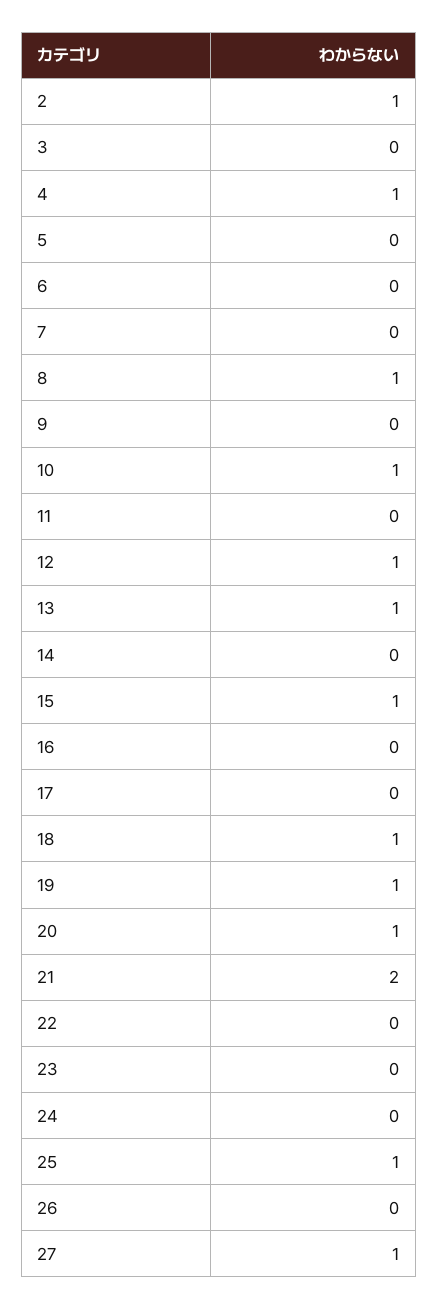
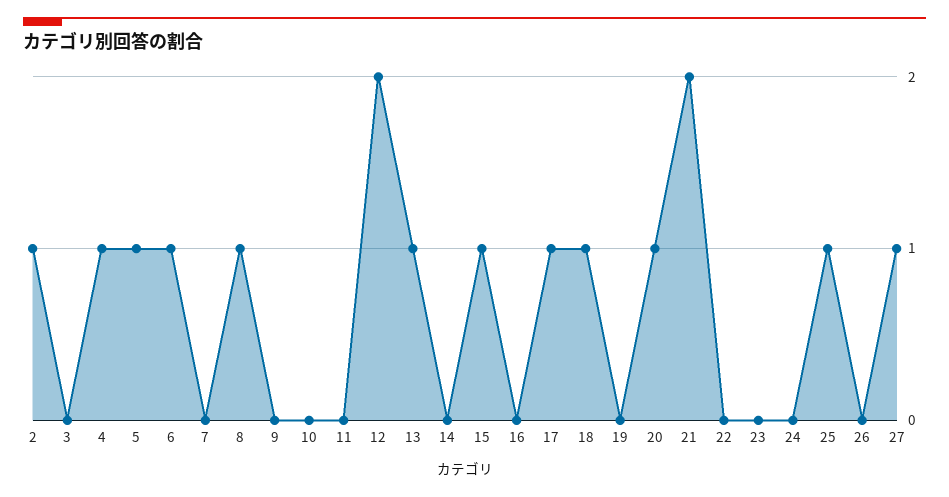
5: 0 -> 1
6: 0 -> 1
10: 1 -> 0
12: 1 -> 2
17: 0 -> 1
19: 1 -> 0

